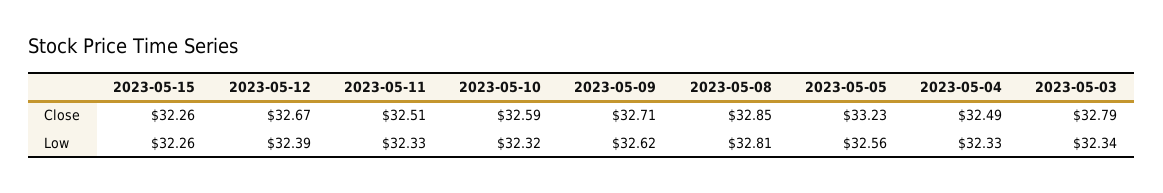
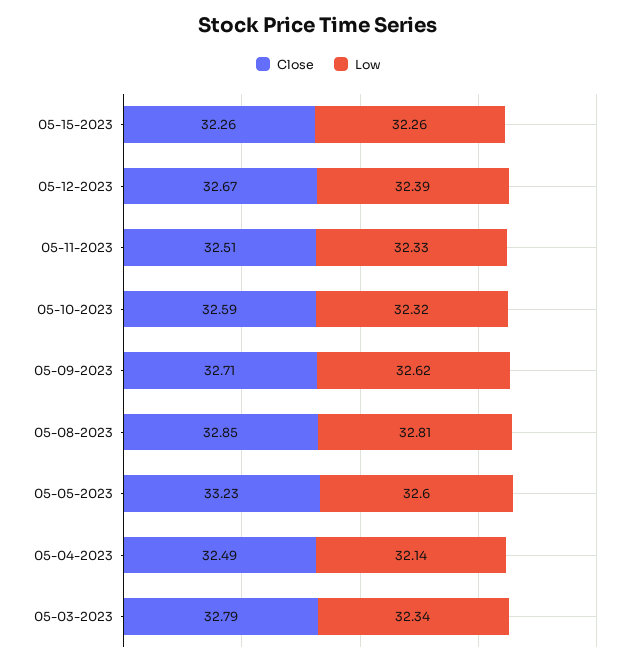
Low, 2023-05-05: 32.56 -> 32.6
Low, 2023-05-04: 32.33 -> 32.14

